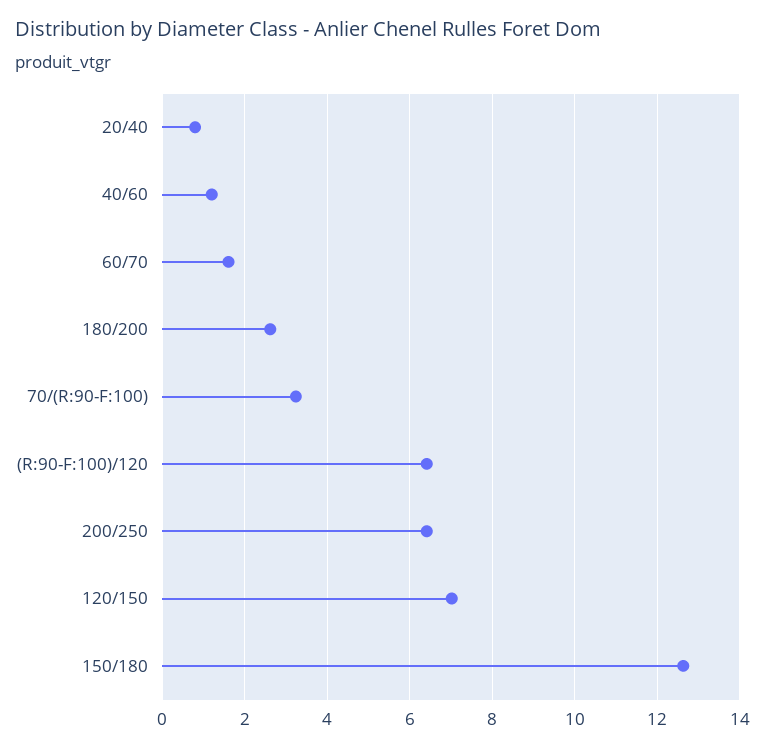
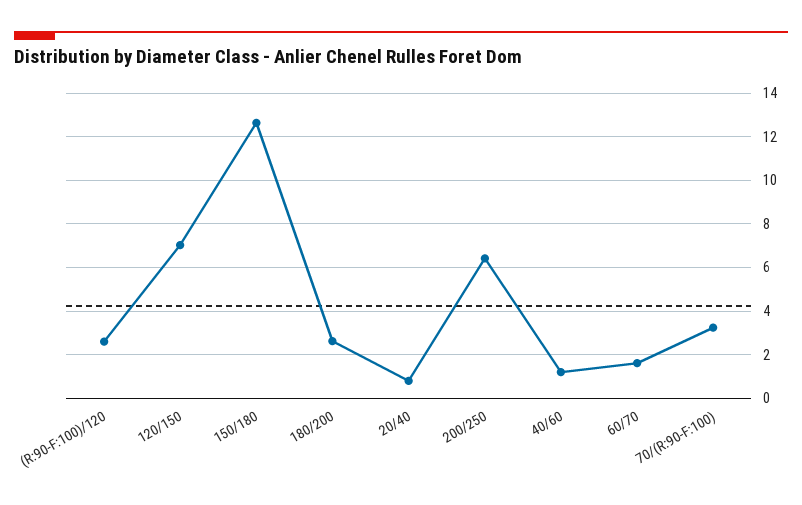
(R:90-F:100)/120: 6.4 -> 2.5

